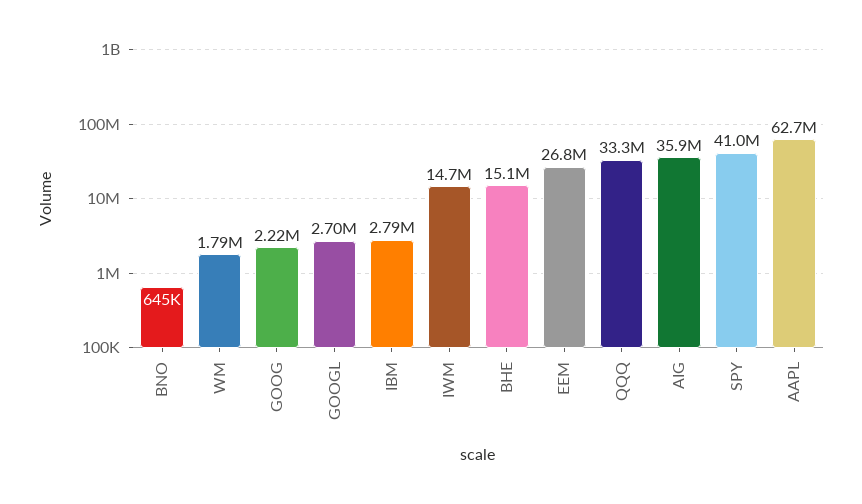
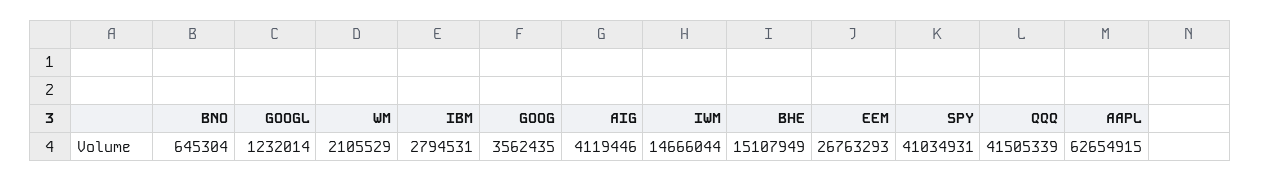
WM: 1790000 -> 2105529
GOOG: 2220000 -> 3562435
GOOGL: 2700000 -> 1232014
QQQ: 33300000 -> 41505339
AIG: 35900000 -> 4119446

